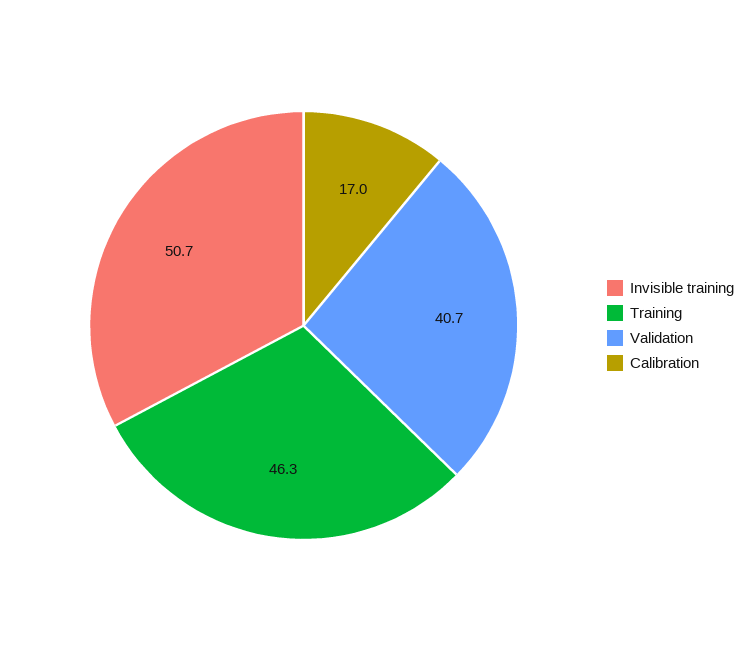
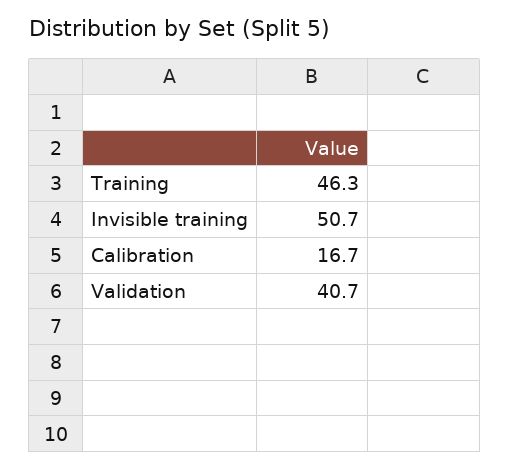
Calibration: 17 -> 16.7

